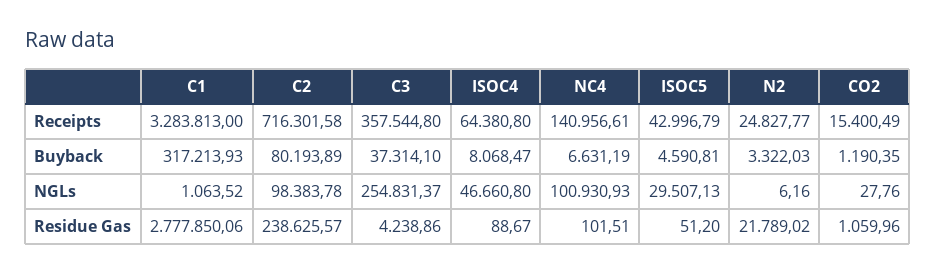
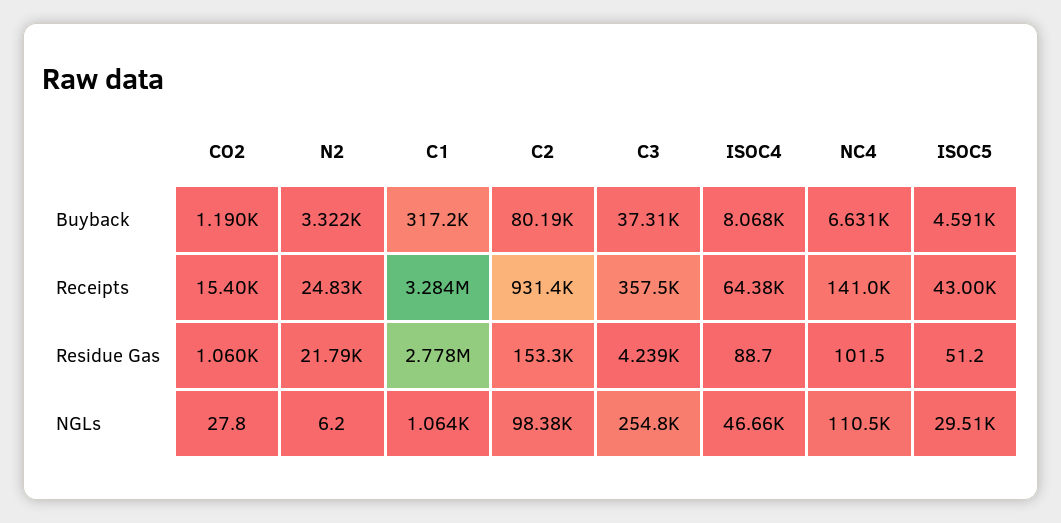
C2, Receipts: 716301.58 -> 931400
NC4, NGLs: 100930.93 -> 110500
C2, Residue Gas: 238625.57 -> 153300

